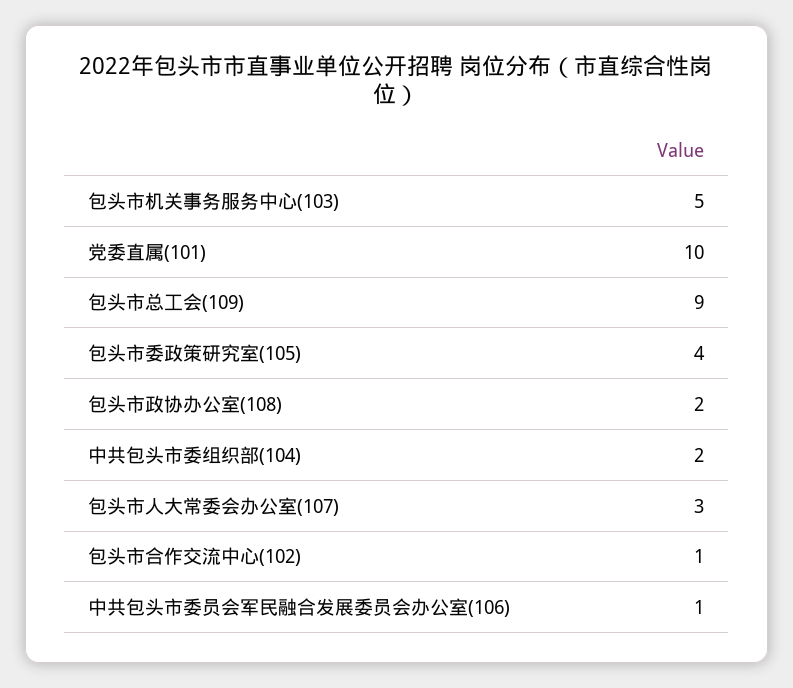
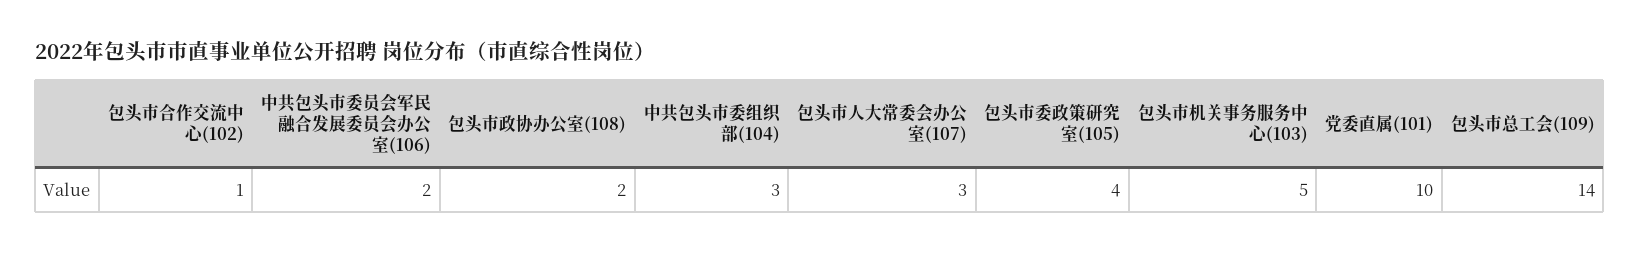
包头市总工会(109): 9 -> 14
中共包头市委组织部(104): 2 -> 3
中共包头市委员会军民融合发展委员会办公室(106): 1 -> 2

